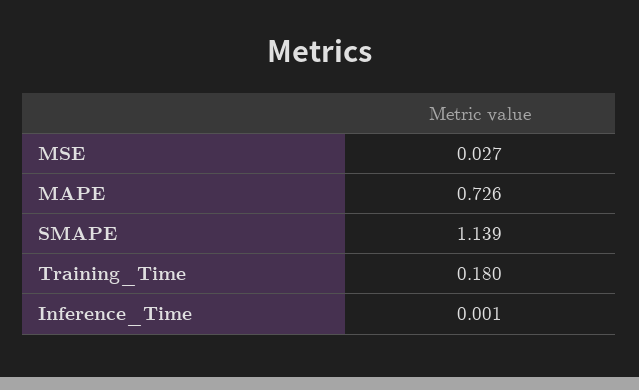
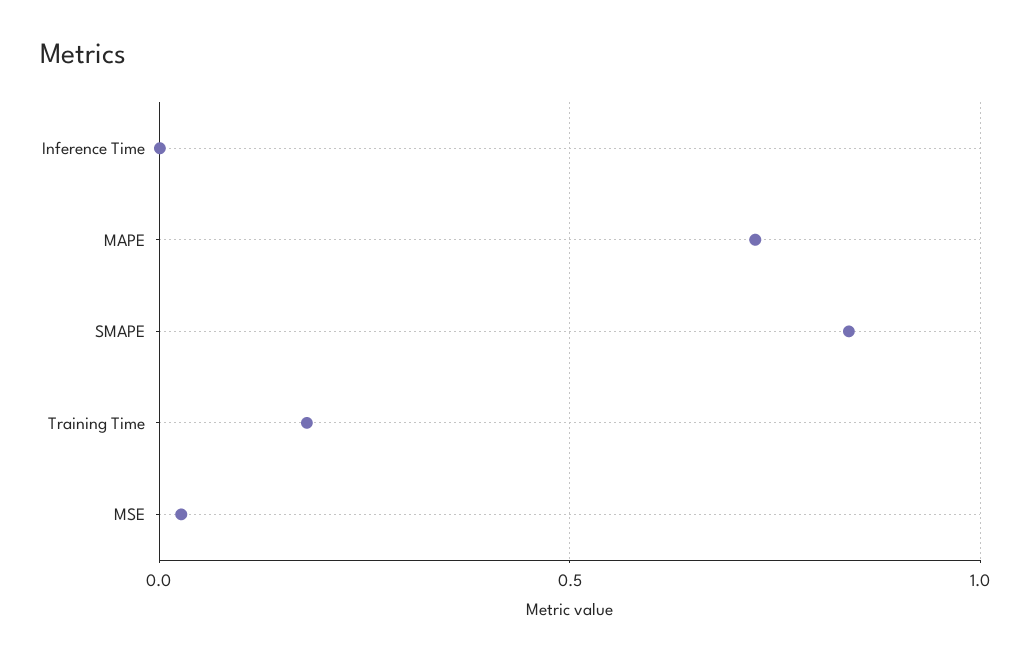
SMAPE: 1.139 -> 0.85

